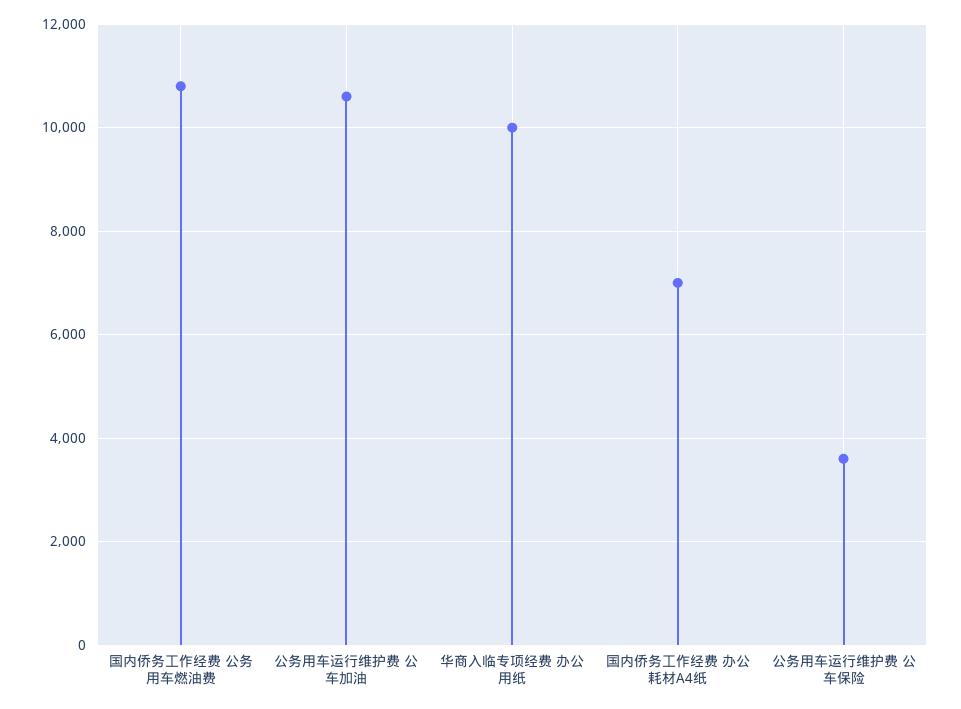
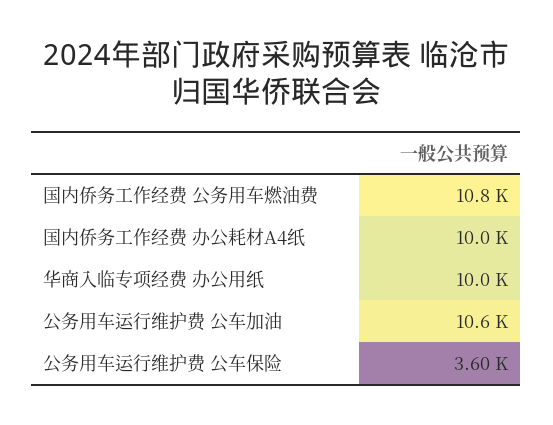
国内侨务工作经费 办公耗材A4纸: 7000 -> 10000

